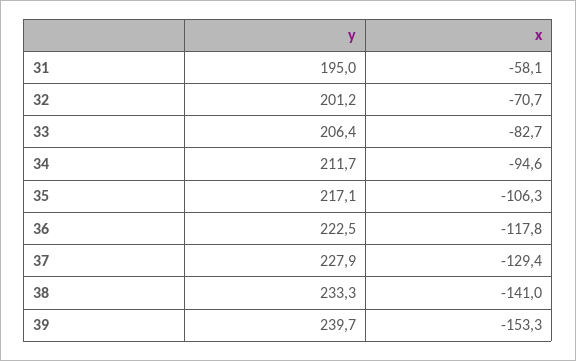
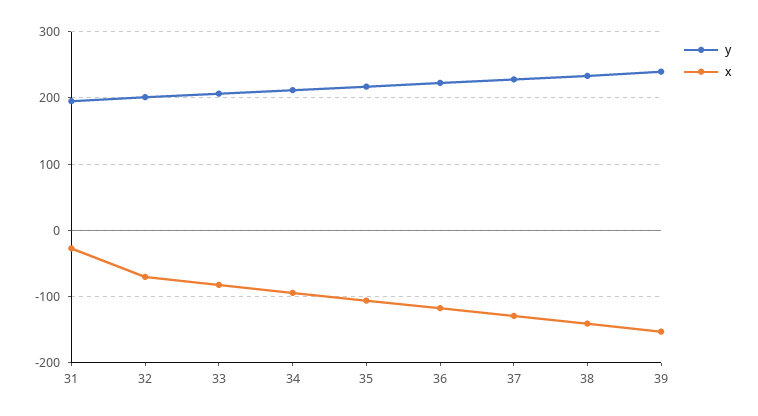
x, 31: -58.1 -> -30

